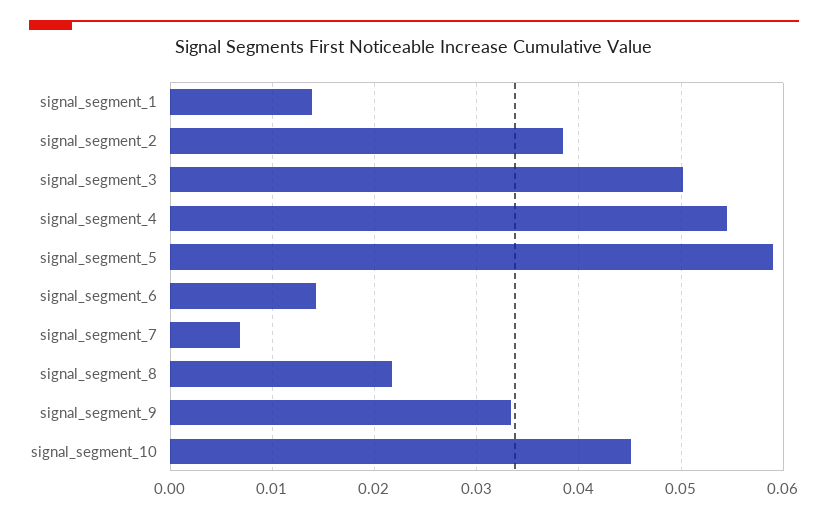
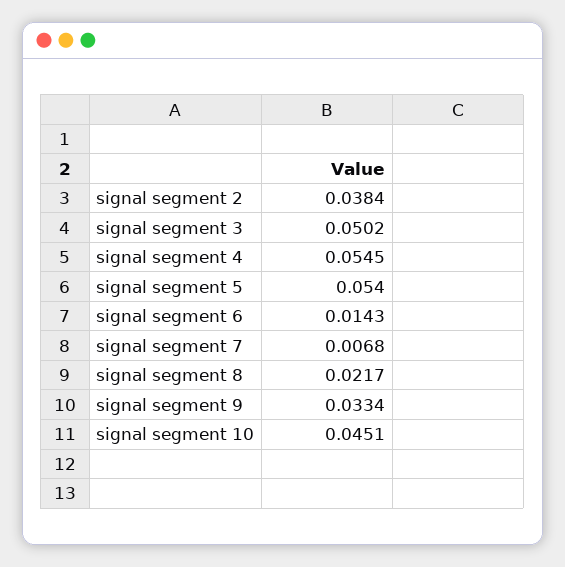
signal_segment_1: 0.014 -> none
signal_segment_5: 0.059 -> 0.054

